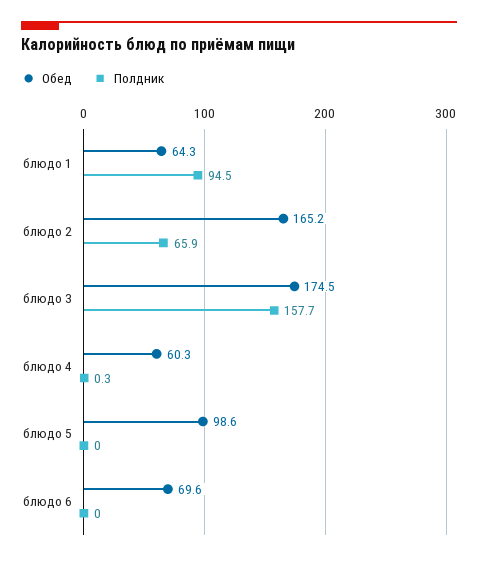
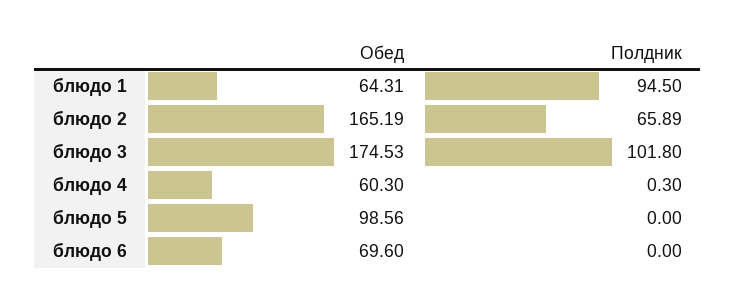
Полдник, блюдо 3: 157.7 -> 101.8

